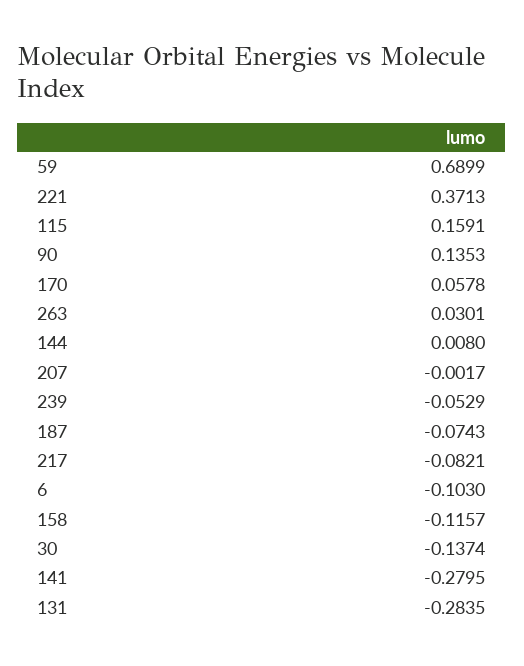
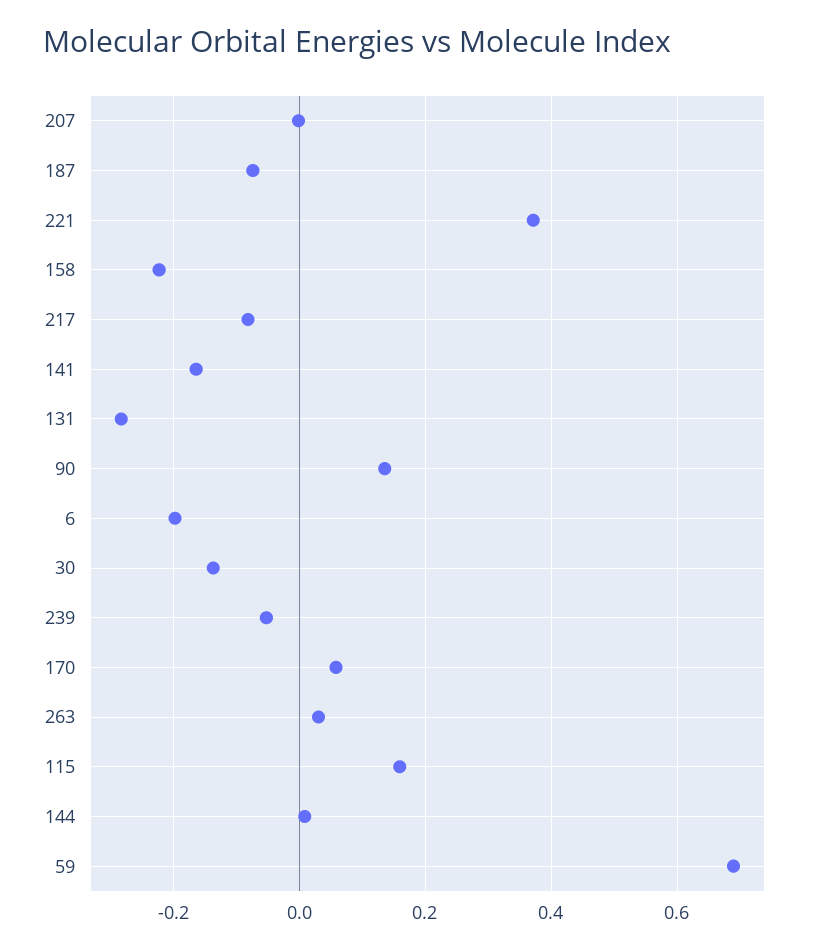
6: -0.103 -> -0.2
158: -0.1157 -> -0.22
141: -0.2795 -> -0.16

